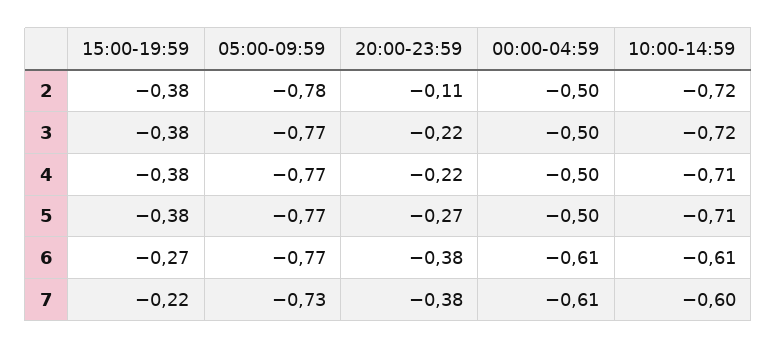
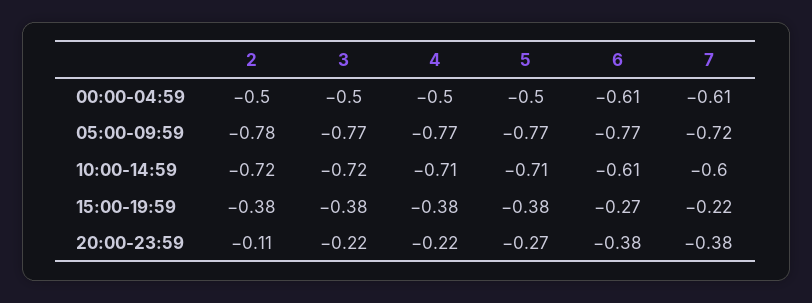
05:00-09:59, 7: -0.73 -> -0.72

